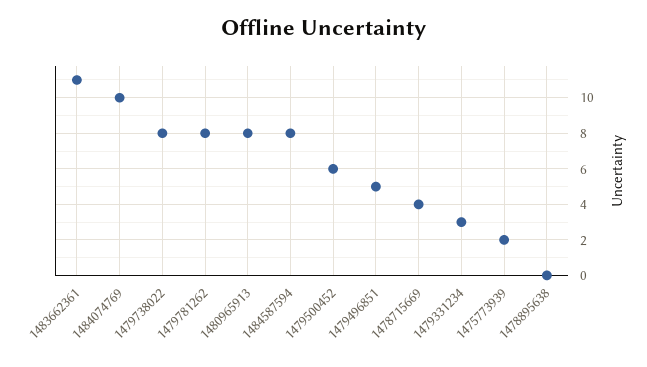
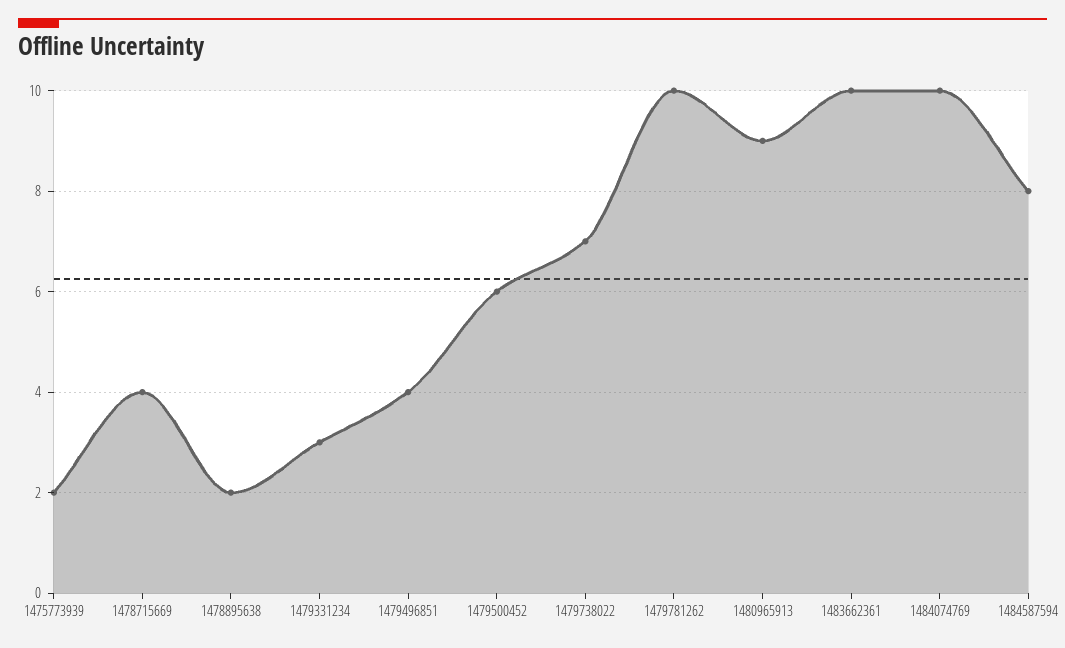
1483662361: 11 -> 10
1479738022: 8 -> 7
1479781262: 8 -> 10
1480965913: 8 -> 9
1479496851: 5 -> 4
1478895638: 0 -> 2

